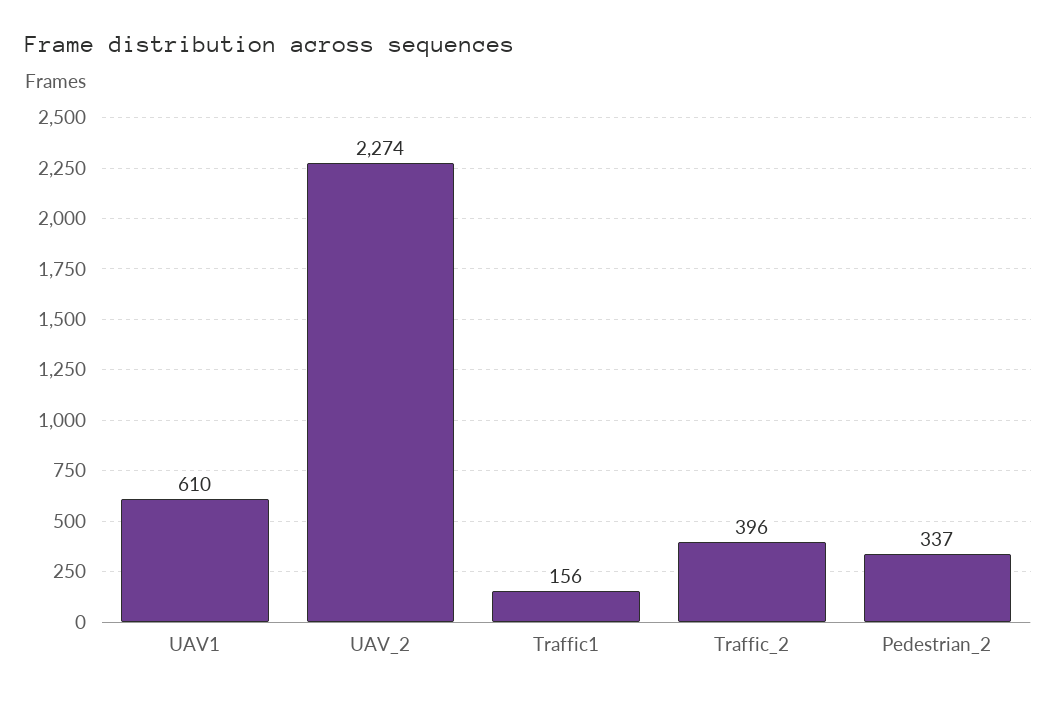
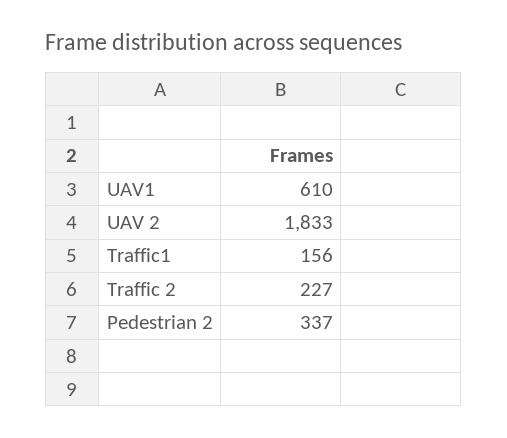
UAV_2: 2274 -> 1833
Traffic_2: 396 -> 227

